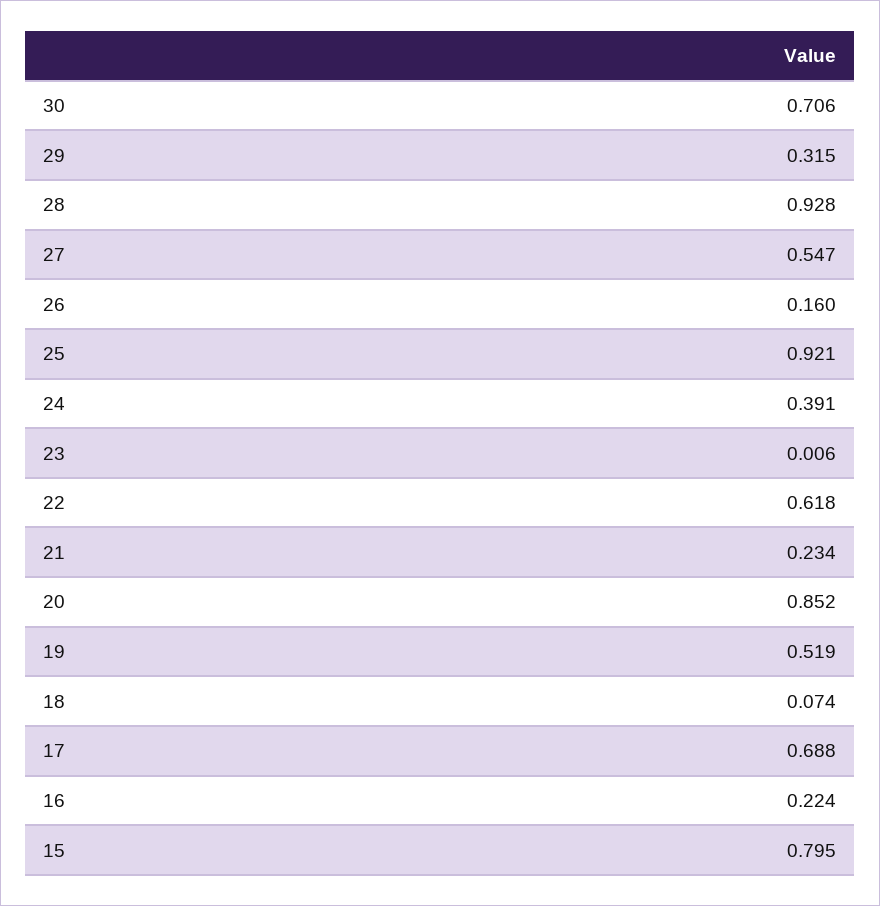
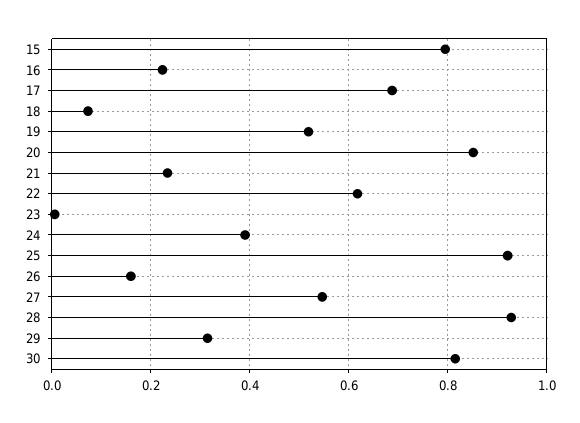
30: 0.706 -> 0.82

